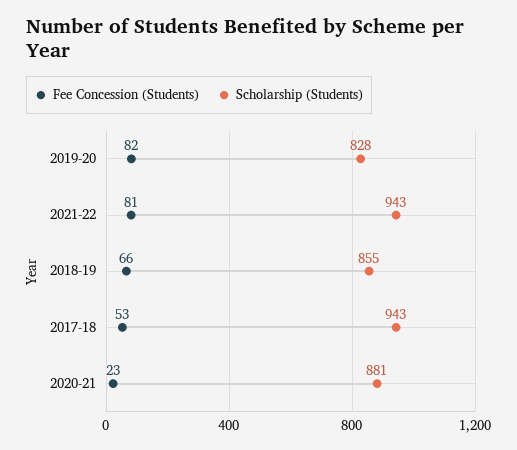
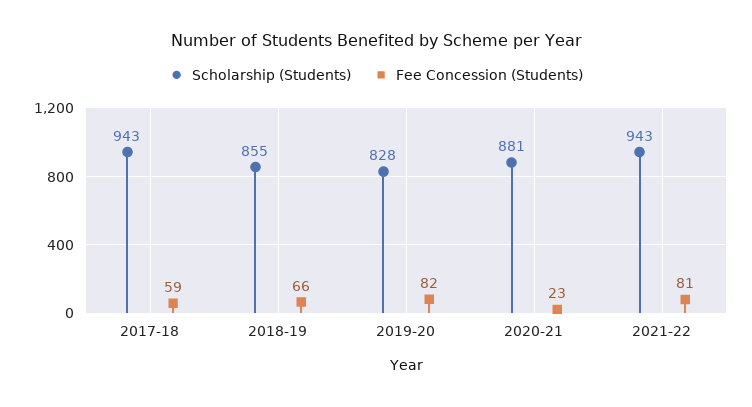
Fee Concession (Students), 2017-18: 53 -> 59

